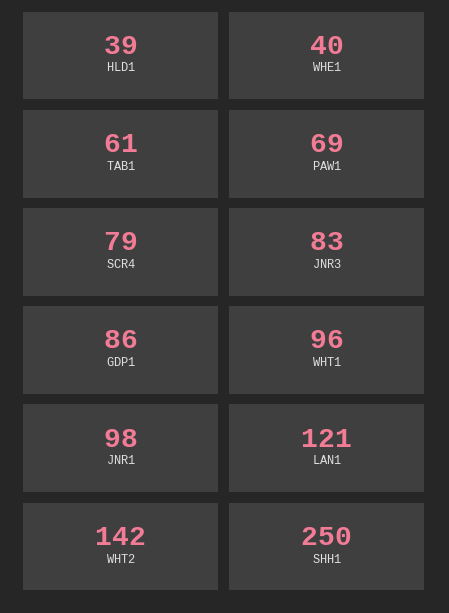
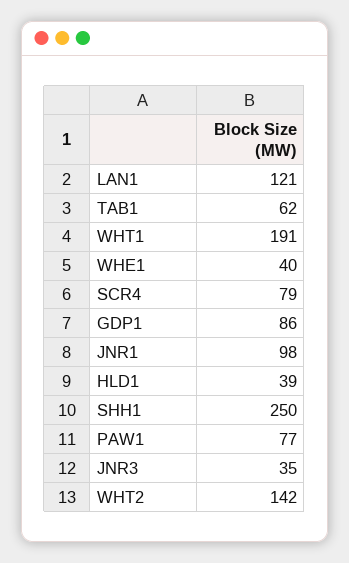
TAB1: 61 -> 62
PAW1: 69 -> 77
JNR3: 83 -> 35
WHT1: 96 -> 191

